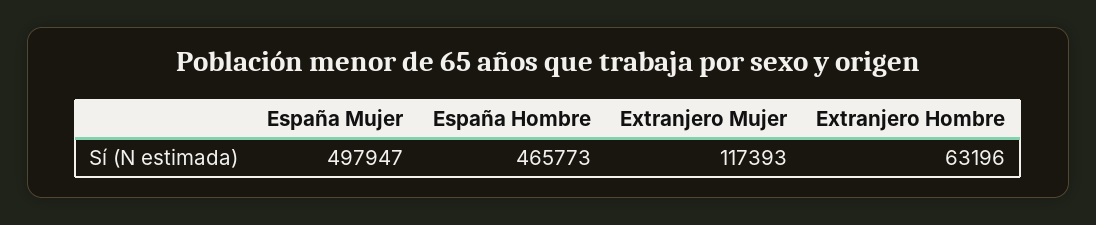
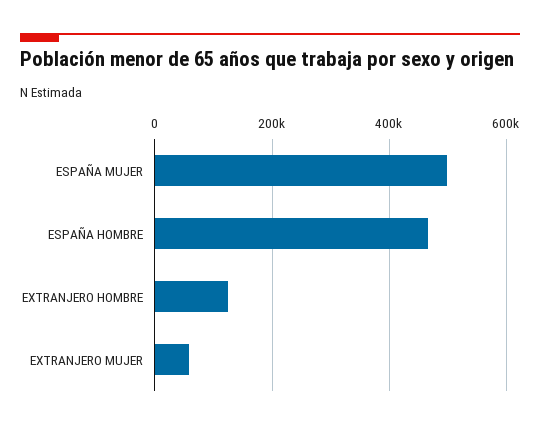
Extranjero Mujer: 117393 -> 60000
Extranjero Hombre: 63196 -> 120000

